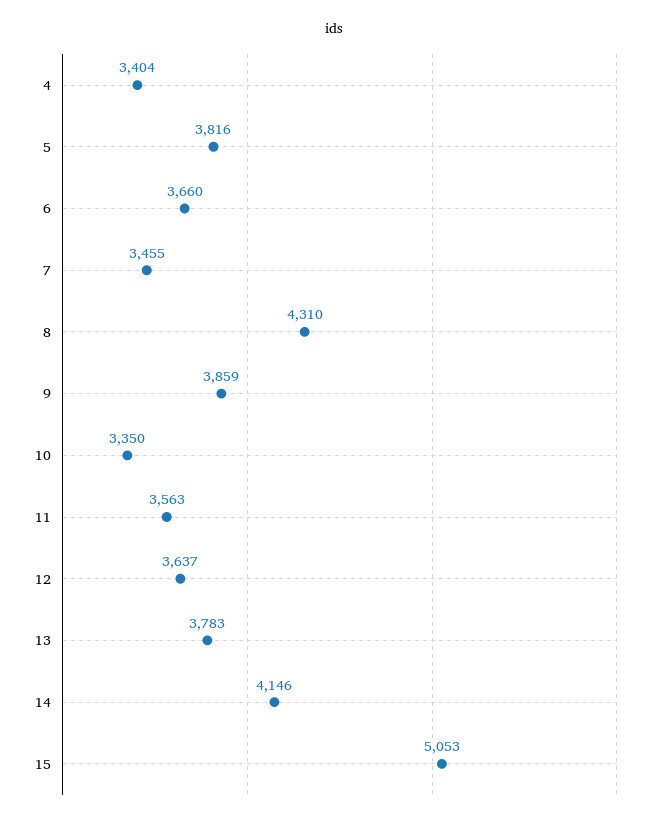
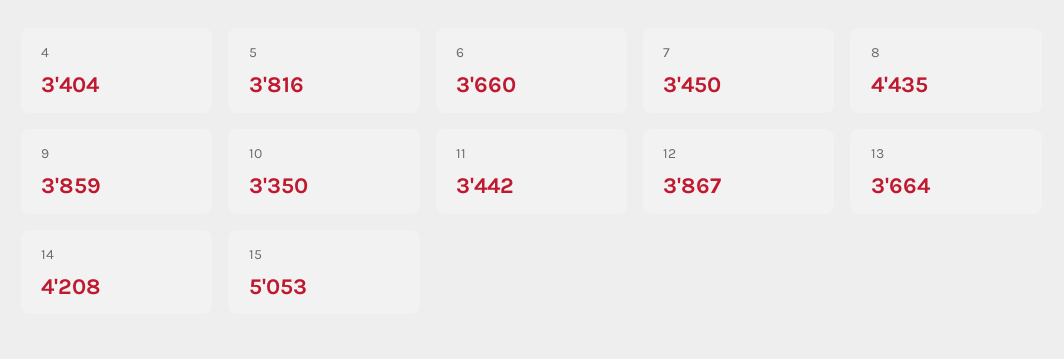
7: 3455 -> 3450
8: 4310 -> 4435
11: 3563 -> 3442
12: 3637 -> 3867
13: 3783 -> 3664
14: 4146 -> 4208

